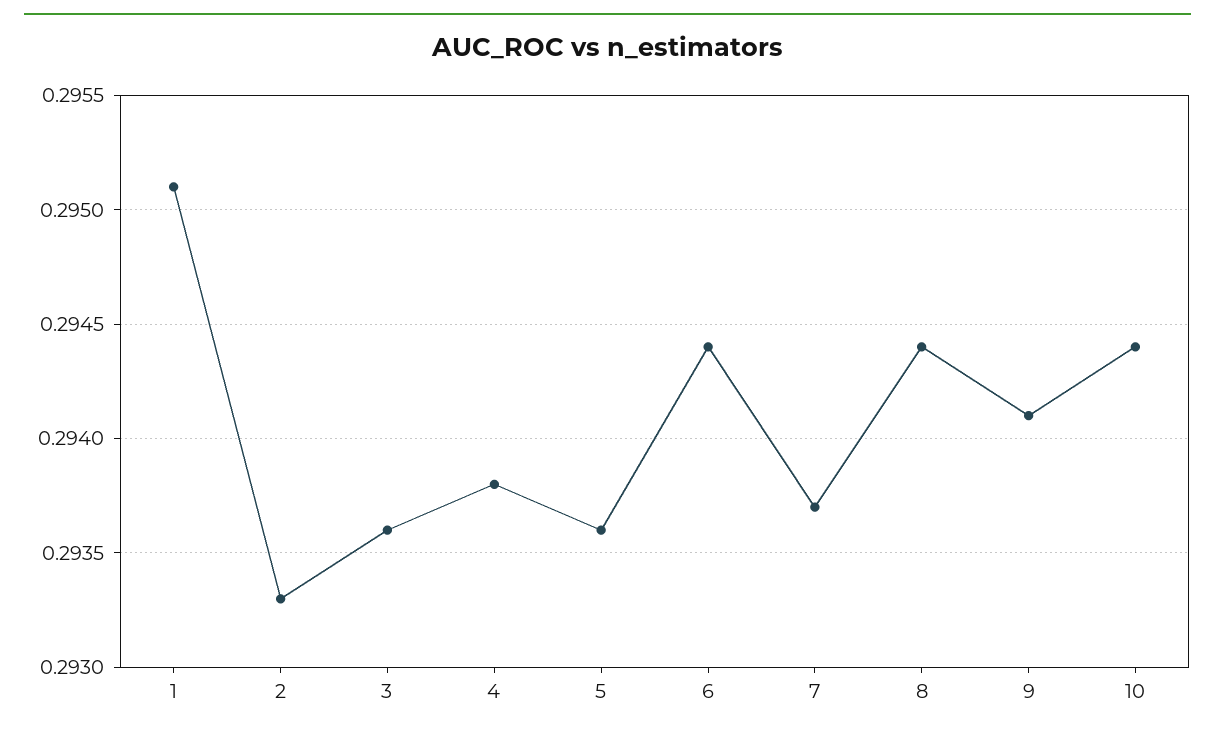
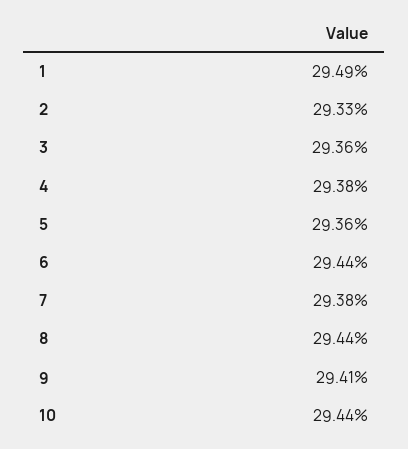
1: 0.2951 -> 0.2949
7: 0.2937 -> 0.2938

